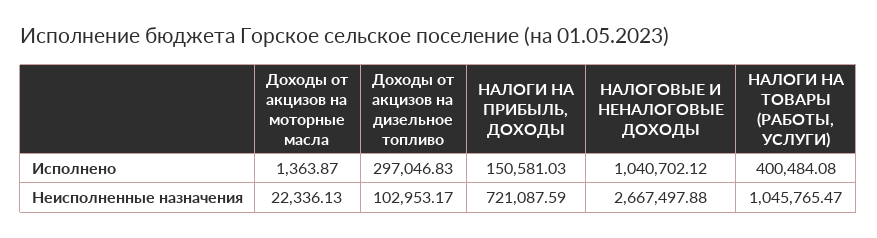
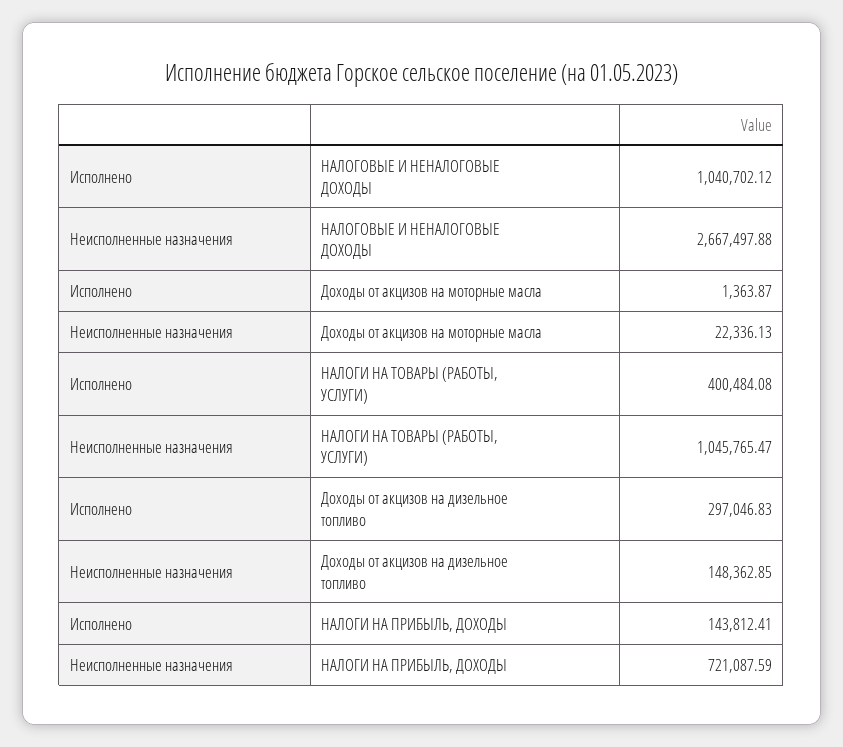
НАЛОГИ НА ПРИБЫЛЬ, ДОХОДЫ, Исполнено: 150581.03 -> 143812.41
Доходы от акцизов на дизельное топливо, Неисполненные назначения: 102953.17 -> 148362.85

